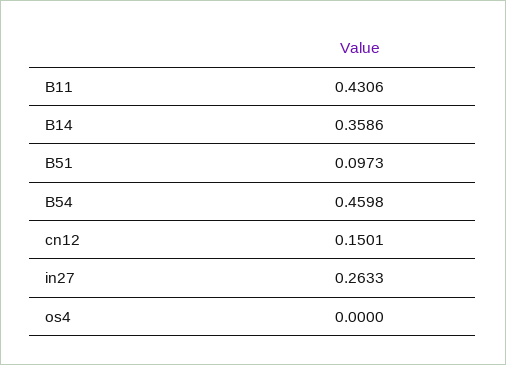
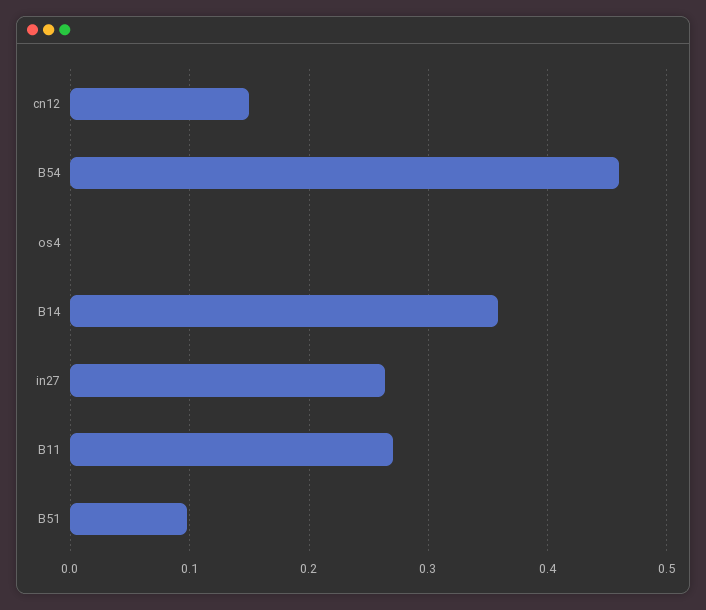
B11: 0.4306 -> 0.27

